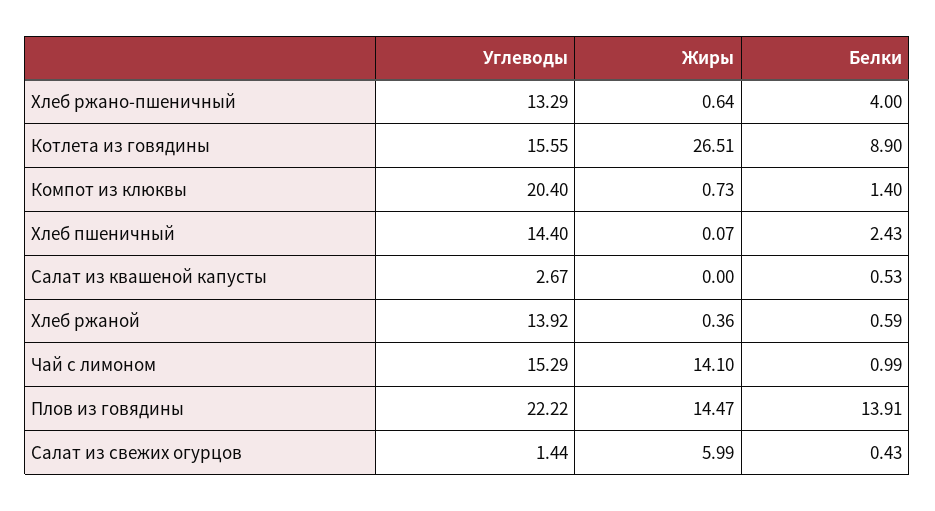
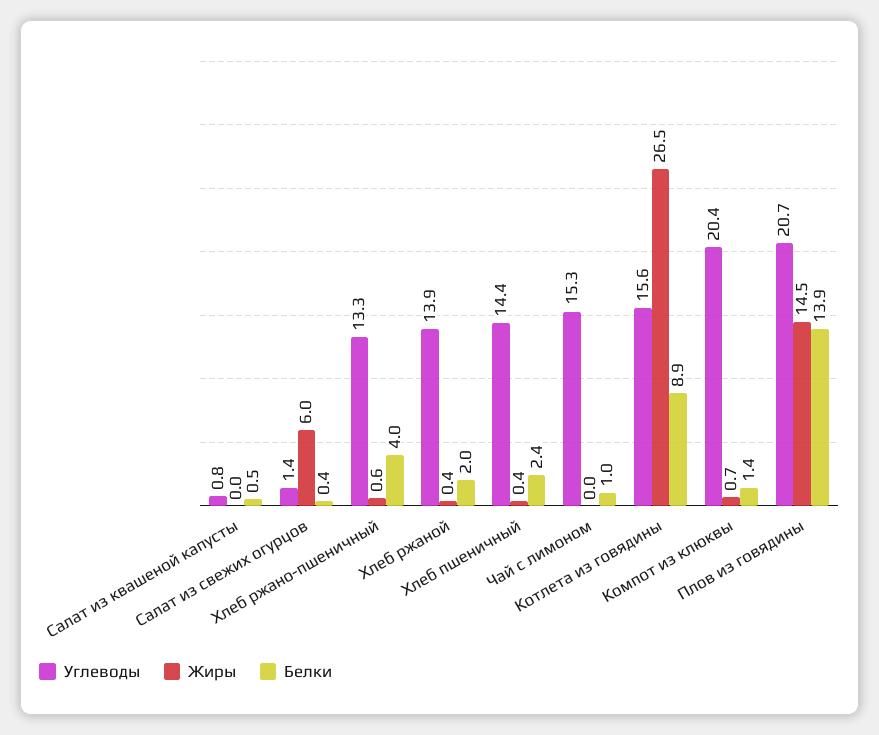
Жиры, Хлеб пшеничный: 0.07 -> 0.4
Углеводы, Салат из квашеной капусты: 2.67 -> 0.8
Белки, Хлеб ржаной: 0.59 -> 2
Жиры, Чай с лимоном: 14.1 -> 0
Углеводы, Плов из говядины: 22.22 -> 20.7

